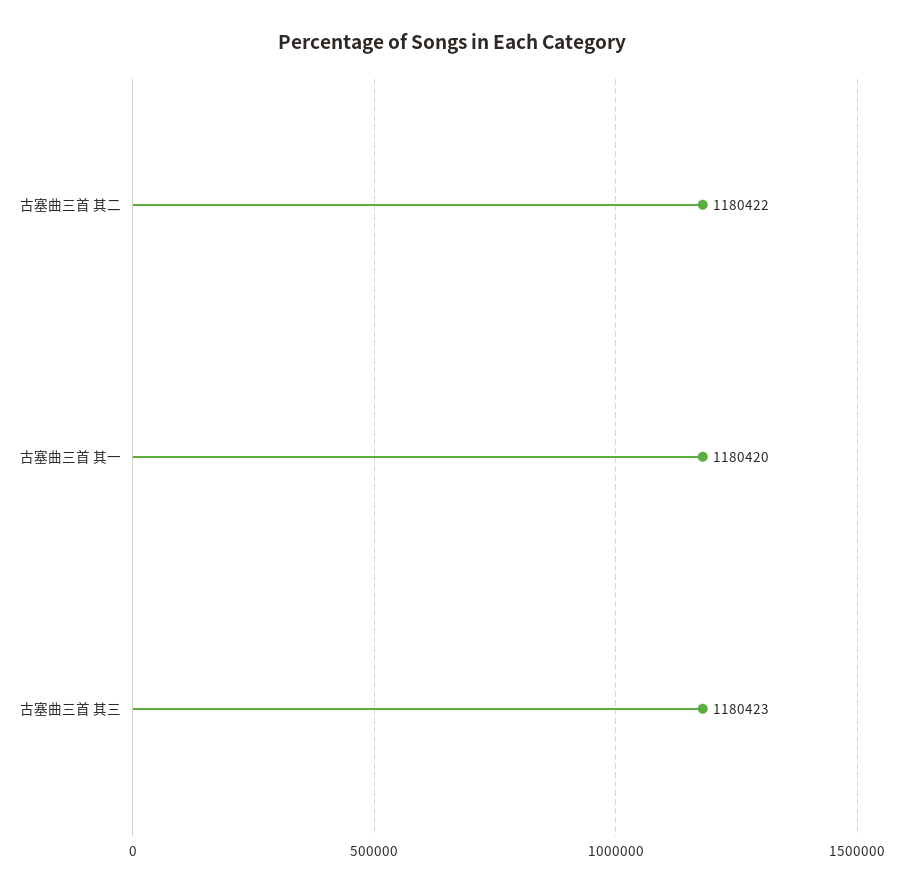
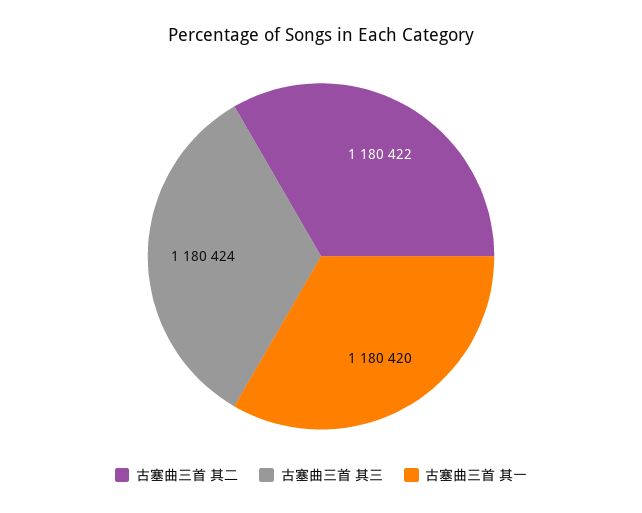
古塞曲三首 其三: 1180423 -> 1180424

